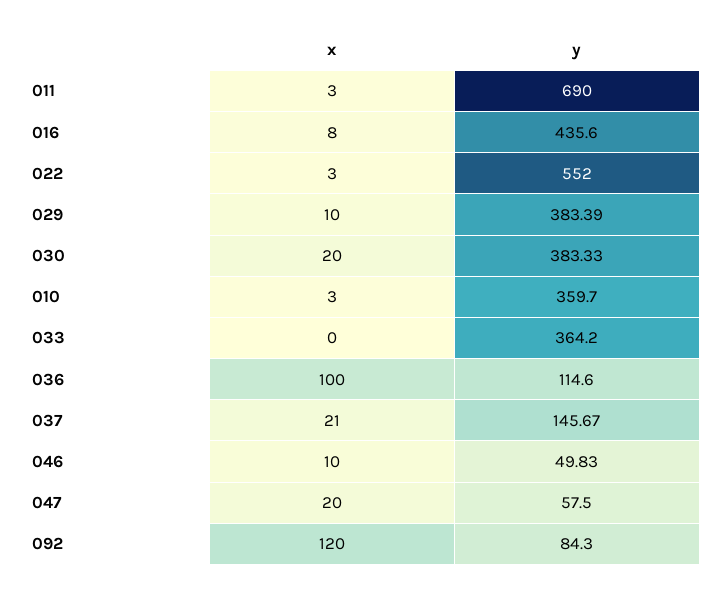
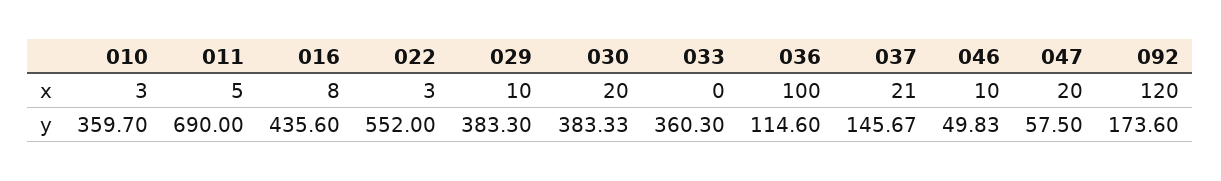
x, 011: 3 -> 5
y, 029: 383.39 -> 383.3
y, 033: 364.2 -> 360.3
y, 092: 84.3 -> 173.6

